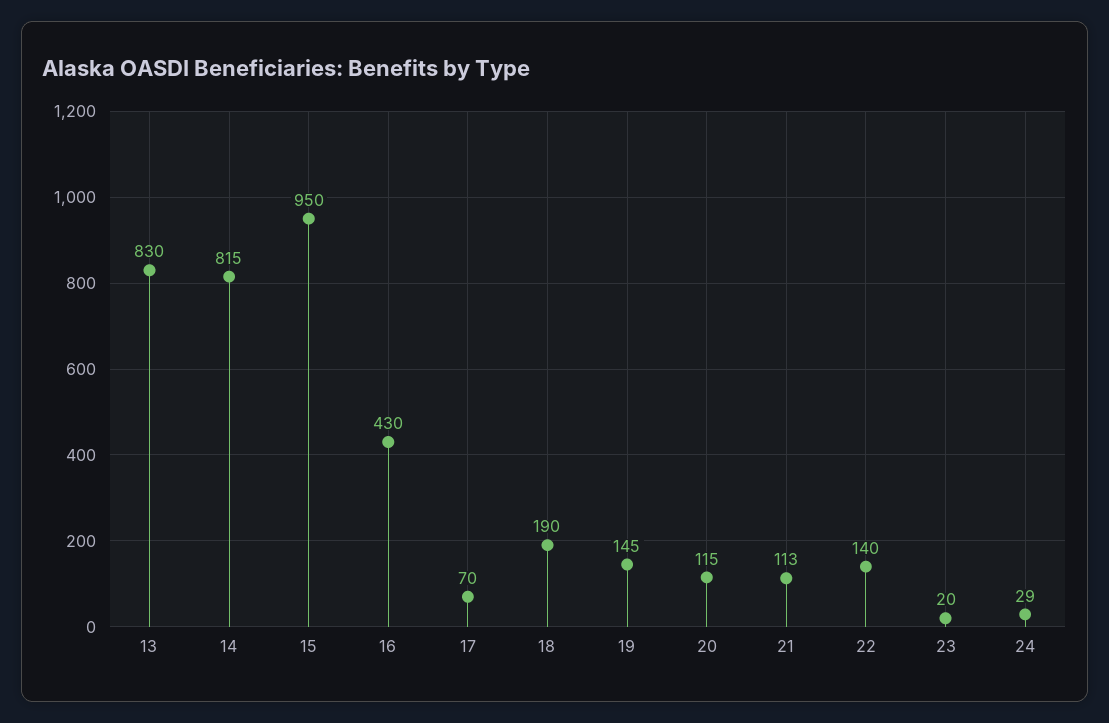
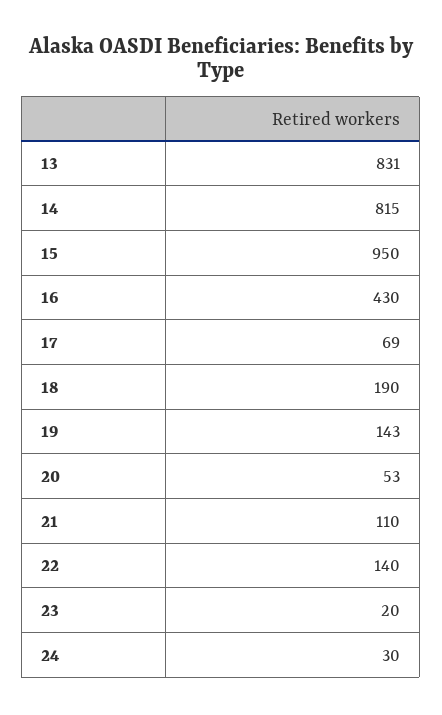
13: 830 -> 831
17: 70 -> 69
19: 145 -> 143
20: 115 -> 53
21: 113 -> 110
24: 29 -> 30

